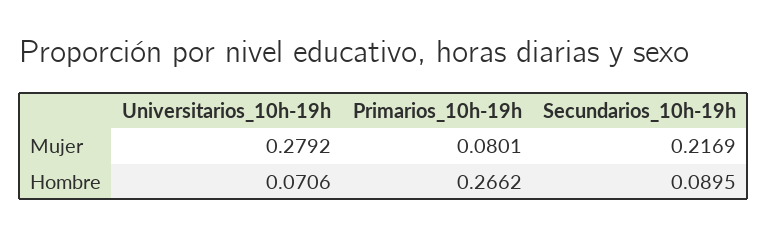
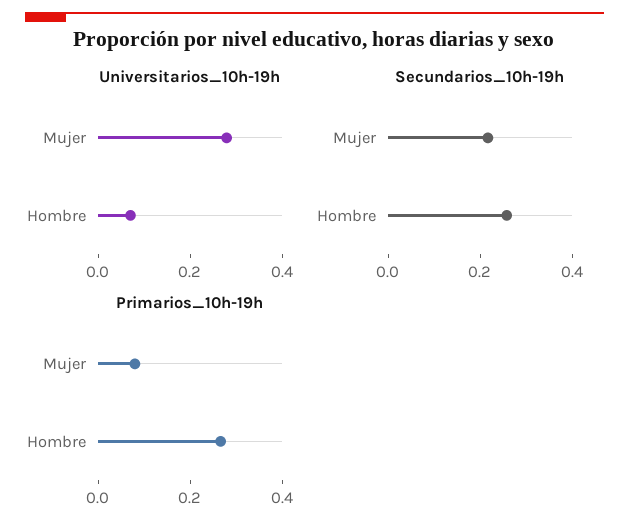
Secundarios_10h-19h, Hombre: 0.0895 -> 0.25

